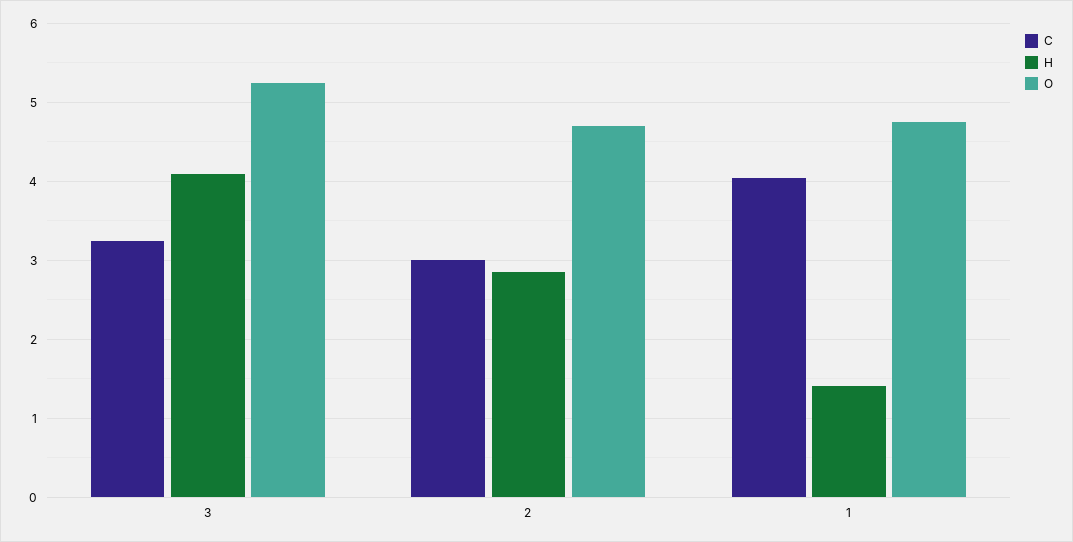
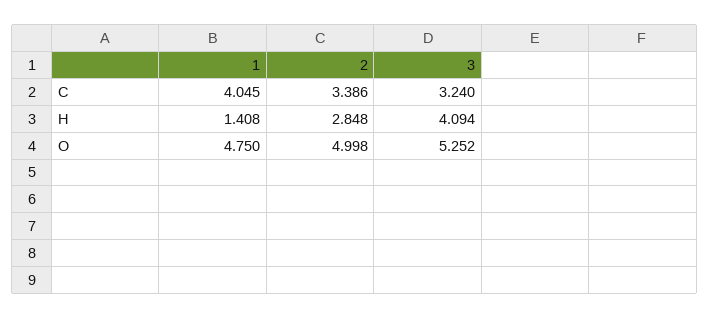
C, 2: 3 -> 3.386
O, 2: 4.7 -> 4.998

